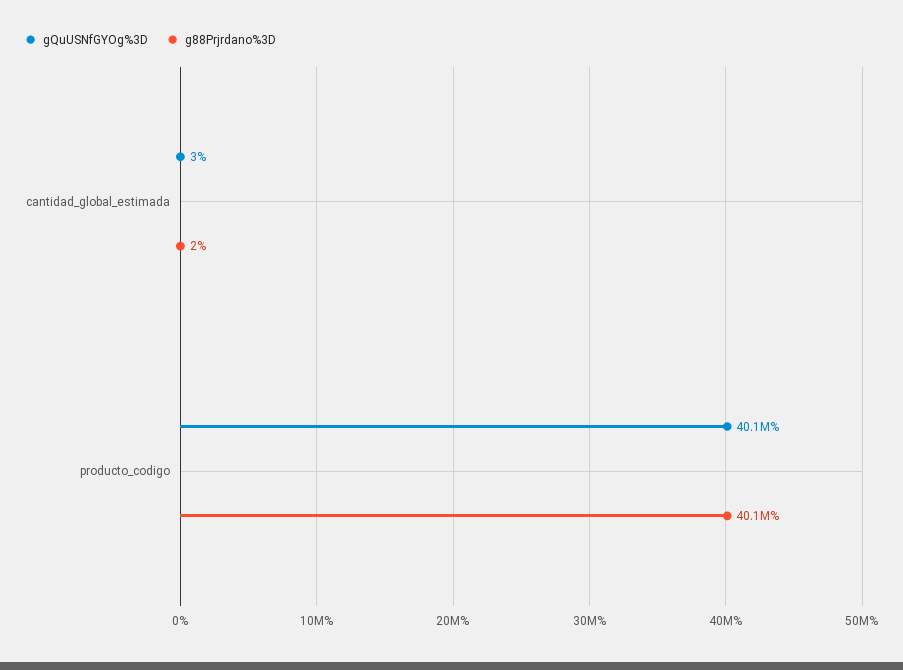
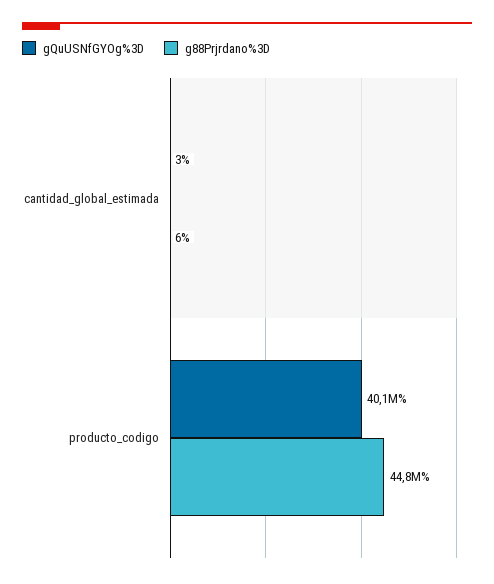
g88Prjrdano%3D, cantidad_global_estimada: 2 -> 6
g88Prjrdano%3D, producto_codigo: 40100000 -> 44800000

